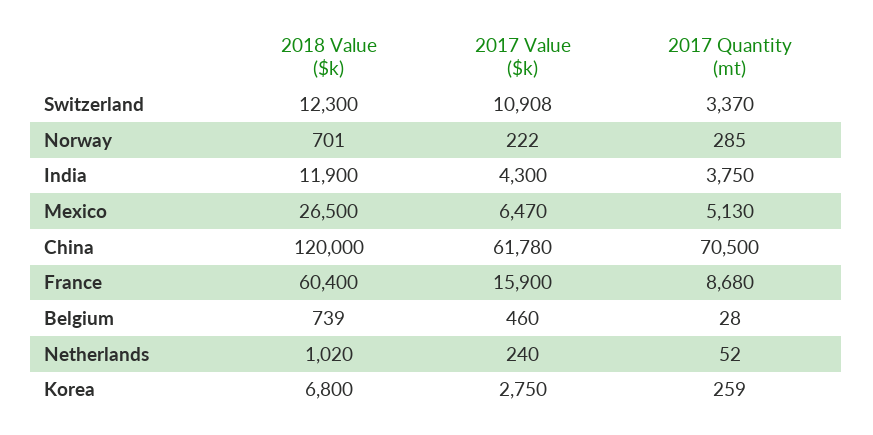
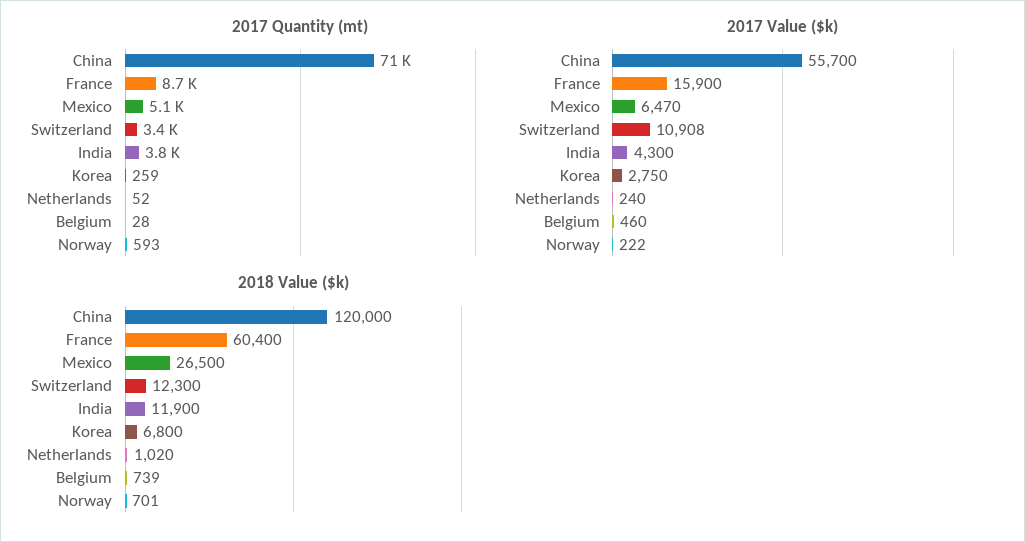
2017 Quantity (mt), Norway: 285 -> 593
2017 Value ($k), China: 61780 -> 55700

